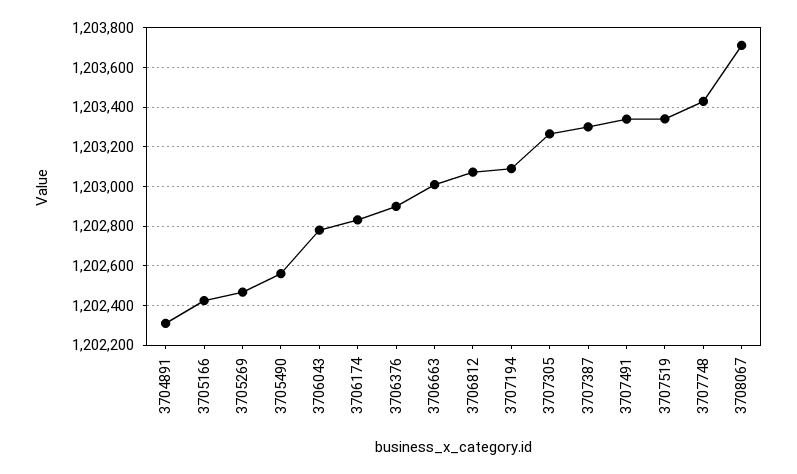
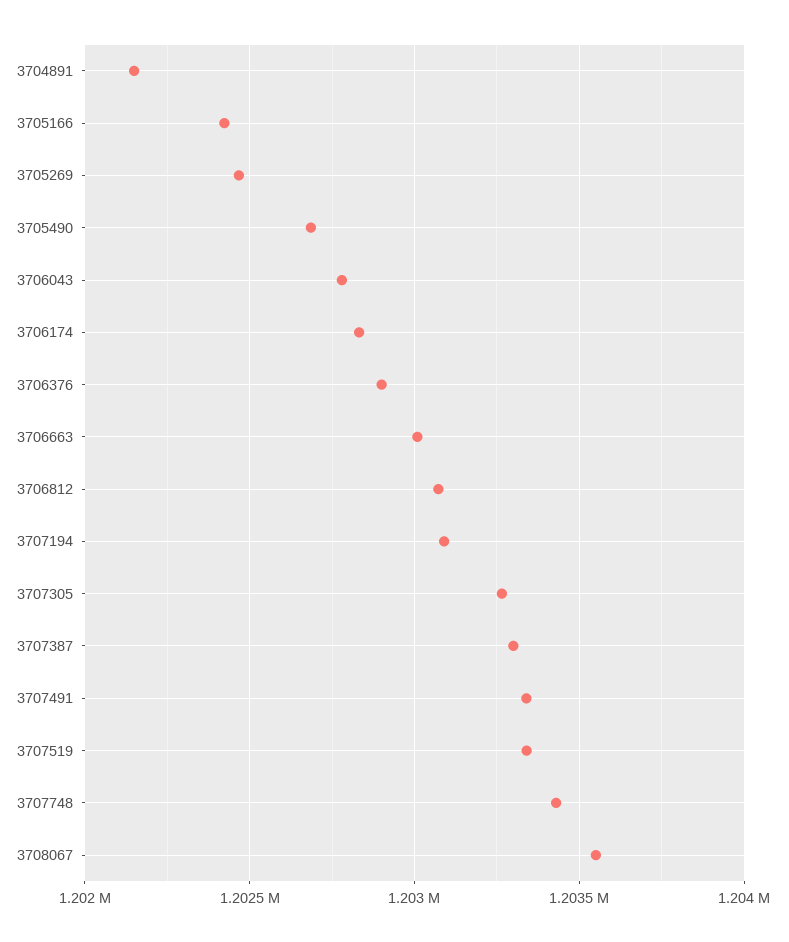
3704891: 1202300 -> 1202150
3705490: 1202550 -> 1202700
3708067: 1203700 -> 1203550

